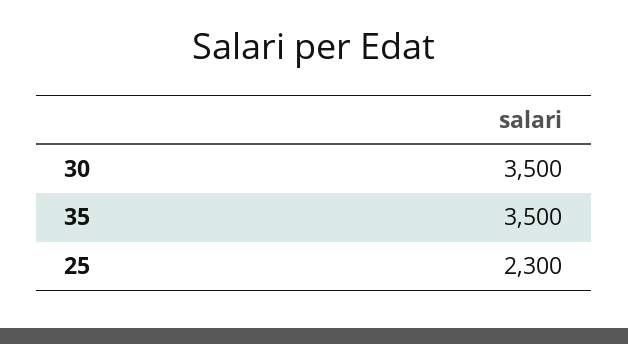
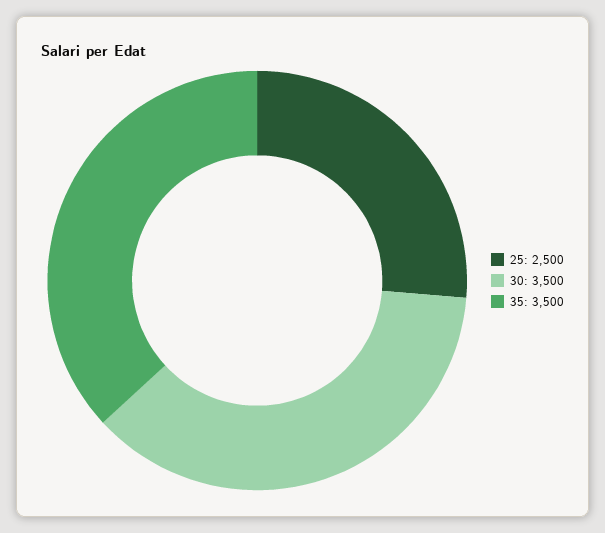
25: 2300 -> 2500

